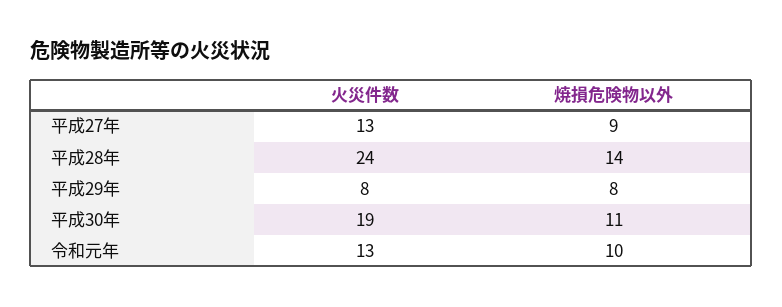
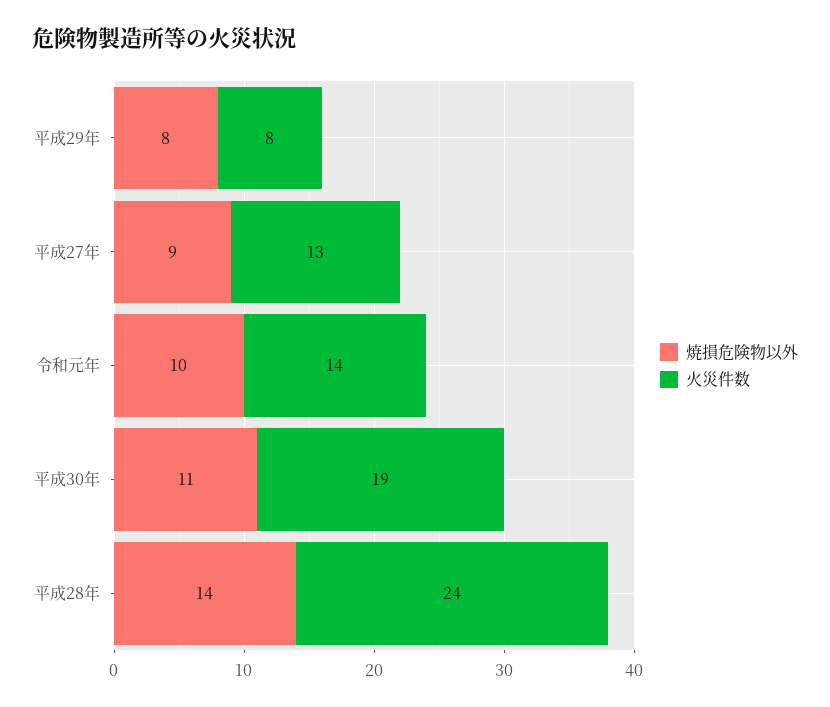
火災件数, 令和元年: 13 -> 14

